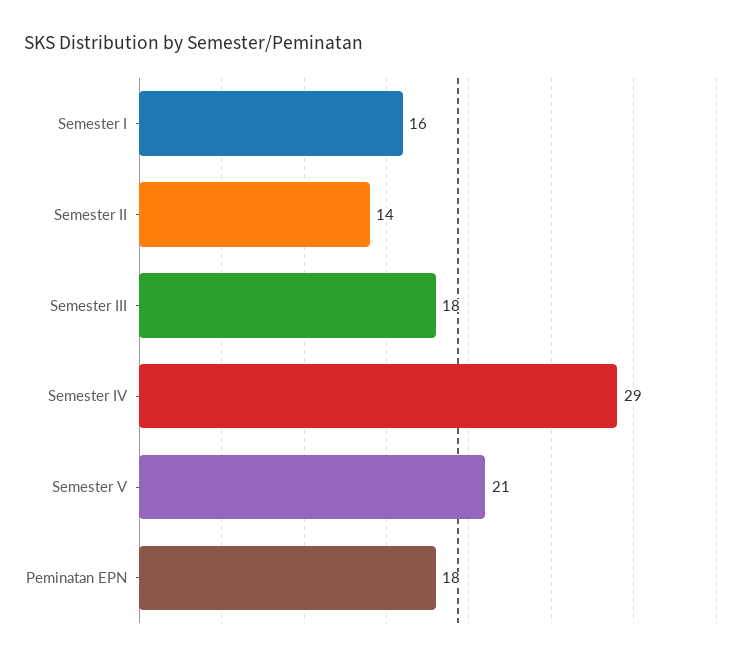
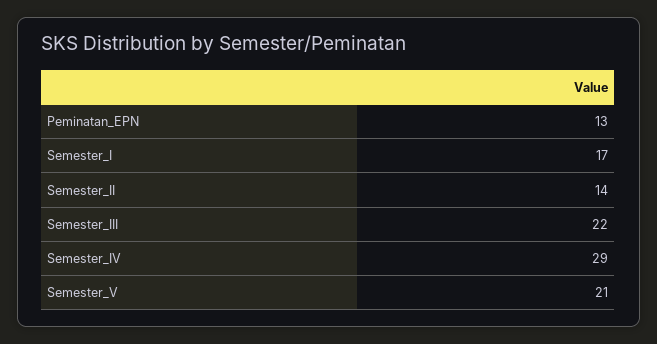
Semester I: 16 -> 17
Semester III: 18 -> 22
Peminatan EPN: 18 -> 13

